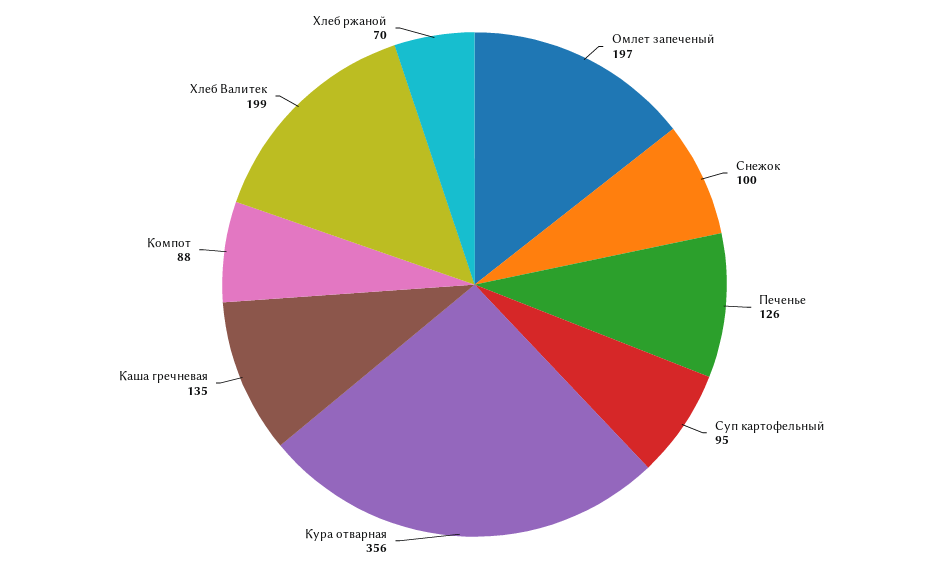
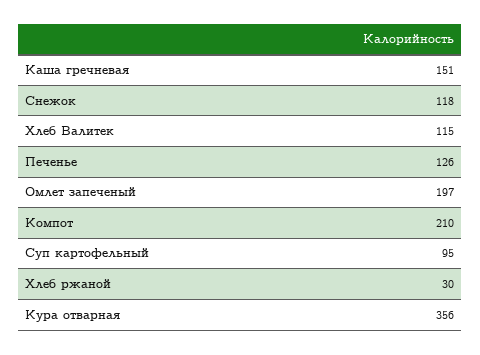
Снежок: 100 -> 118
Каша гречневая: 135 -> 151
Компот: 88 -> 210
Хлеб Валитек: 199 -> 115
Хлеб ржаной: 70 -> 30

